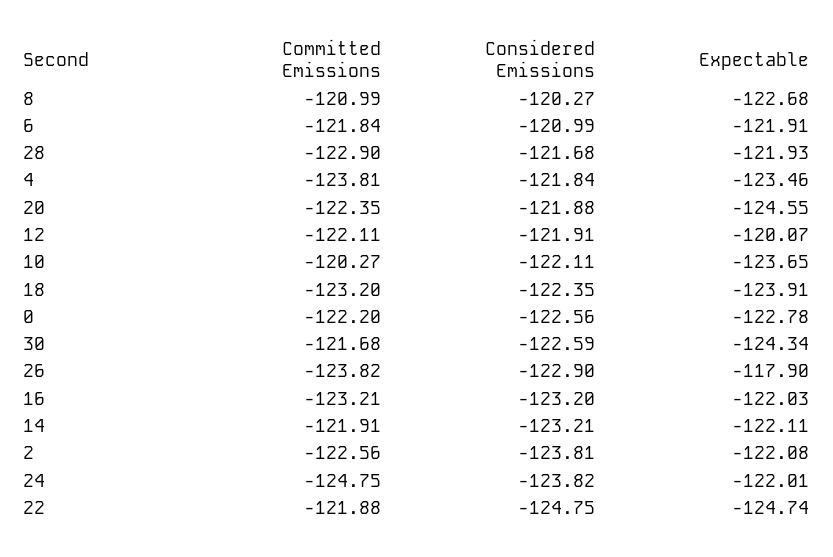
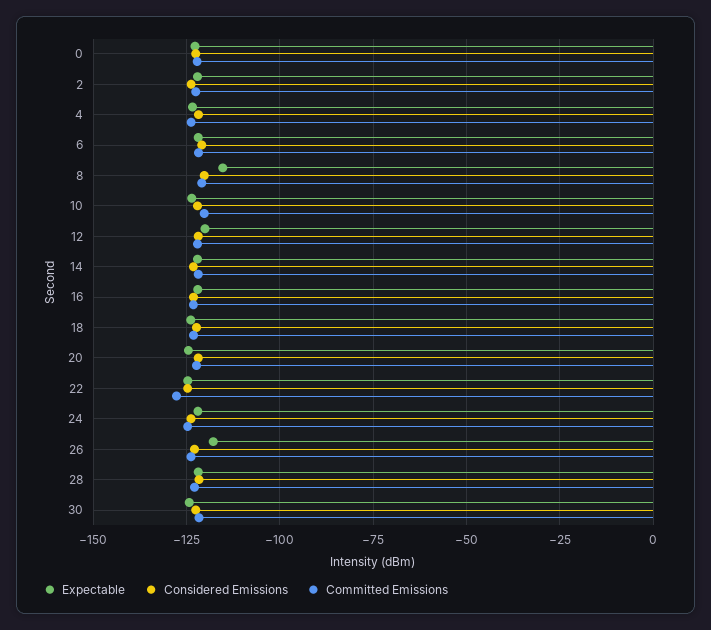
Expectable, 8: -122.68 -> -115
Committed Emissions, 22: -121.88 -> -127.5

